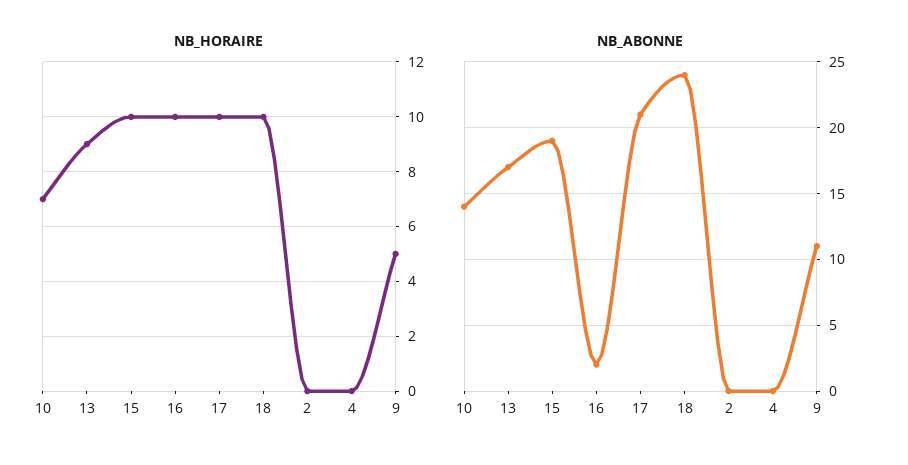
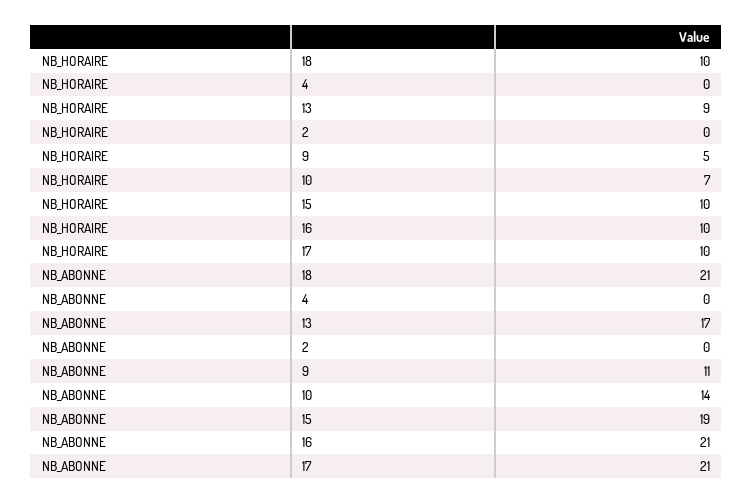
NB_ABONNE, 16: 2 -> 21
NB_ABONNE, 18: 24 -> 21

